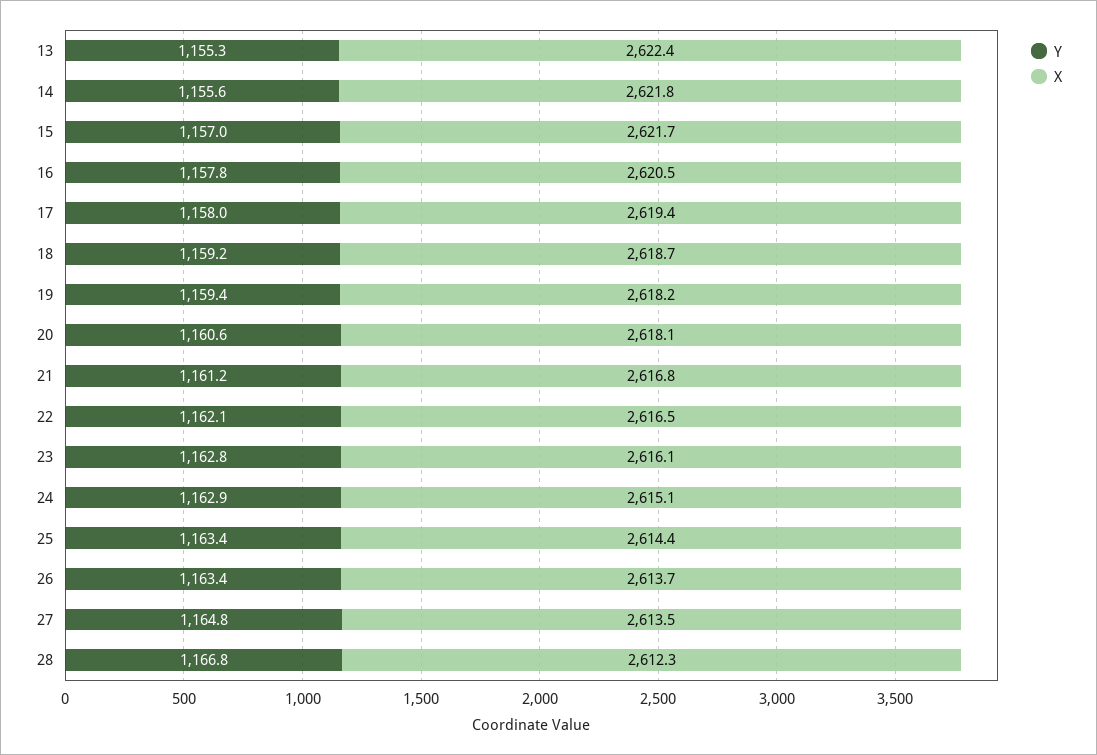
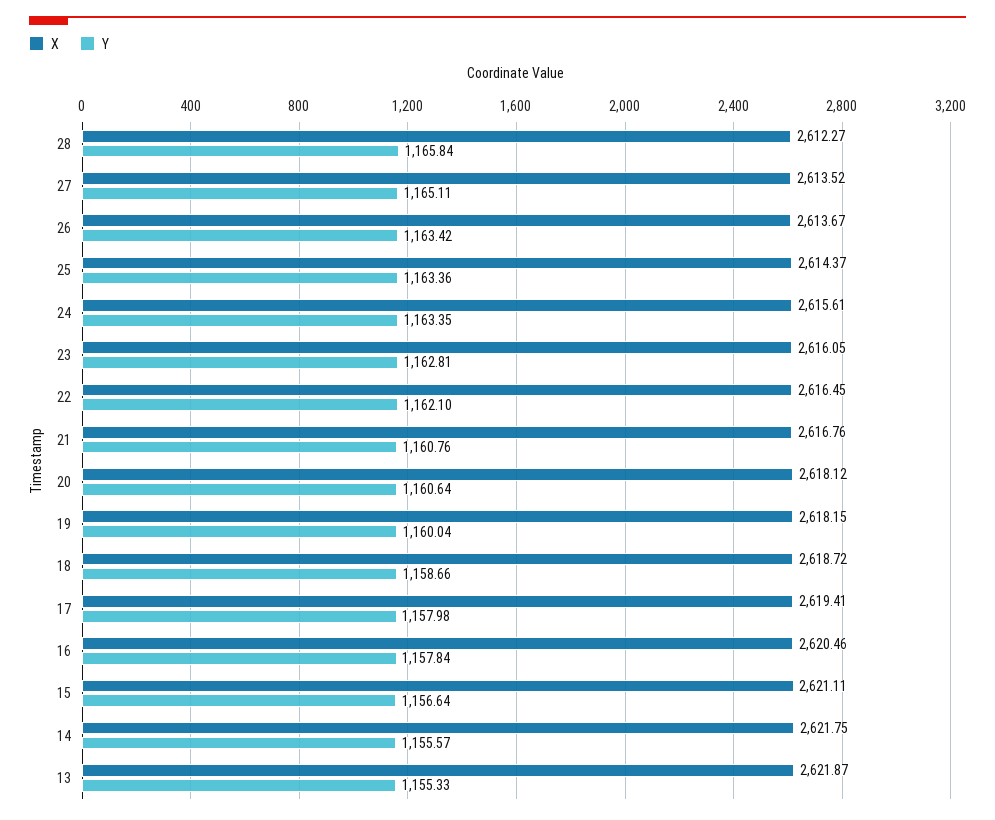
X, 13: 2622.4 -> 2621.87
Y, 15: 1157 -> 1156.64
X, 15: 2621.7 -> 2621.11
Y, 18: 1159.2 -> 1158.66
Y, 19: 1159.4 -> 1160.04
Y, 21: 1161.2 -> 1160.76
Y, 24: 1162.9 -> 1163.35
X, 24: 2615.1 -> 2615.61
Y, 27: 1164.8 -> 1165.11
Y, 28: 1166.8 -> 1165.84

